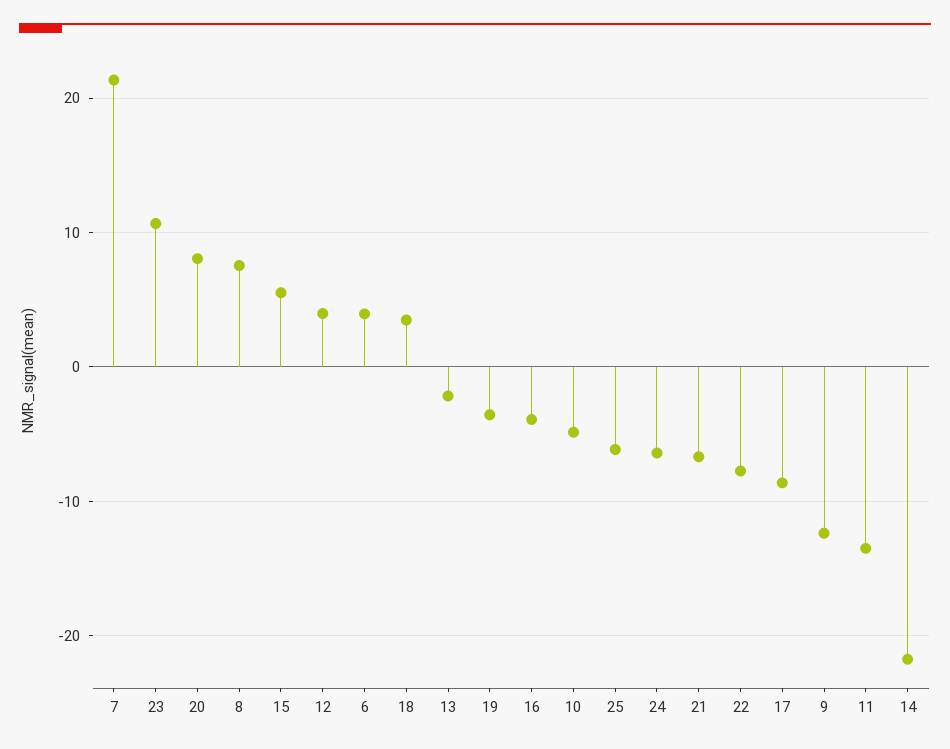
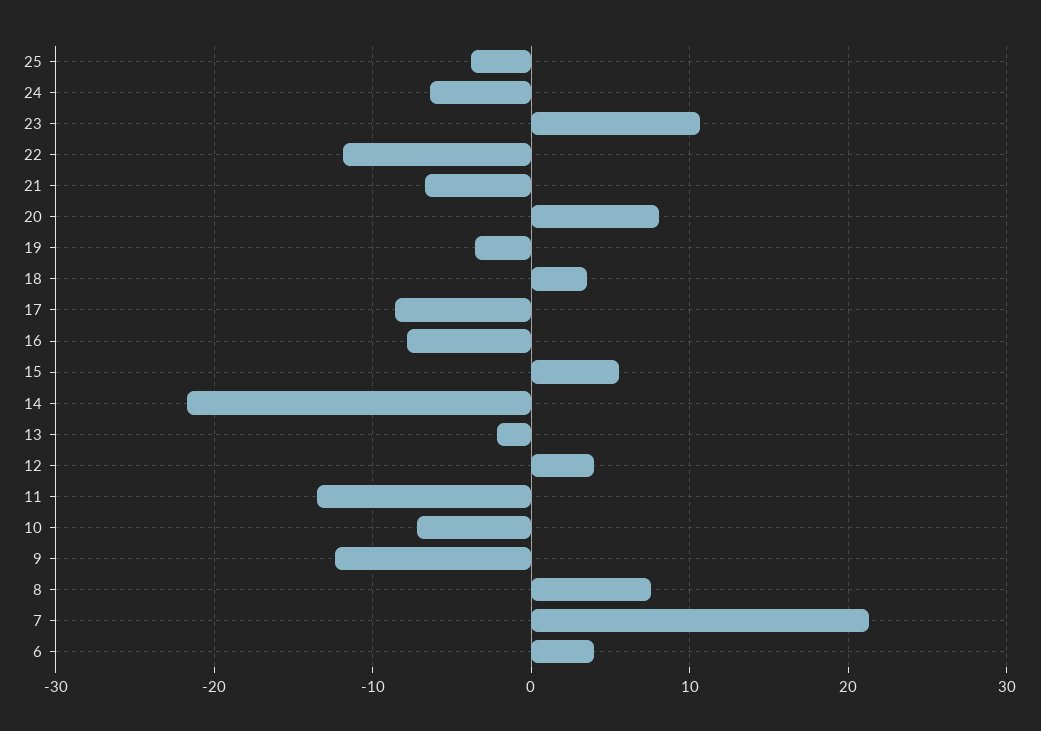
16: -4 -> -8
10: -5 -> -7
25: -6 -> -4
22: -8 -> -12

